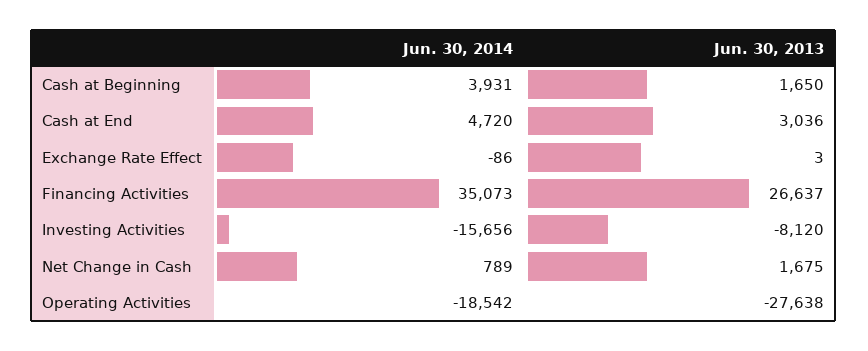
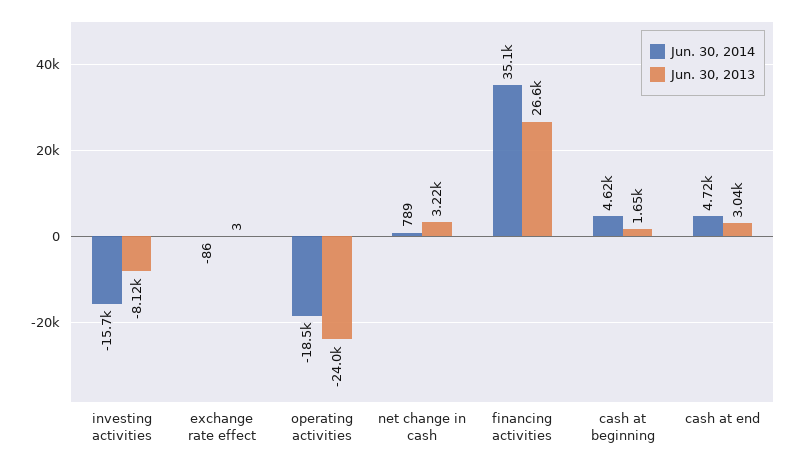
Jun. 30, 2014, Cash at Beginning: 3931 -> 4620
Jun. 30, 2013, Net Change in Cash: 1675 -> 3220
Jun. 30, 2013, Operating Activities: -27638 -> -24000

